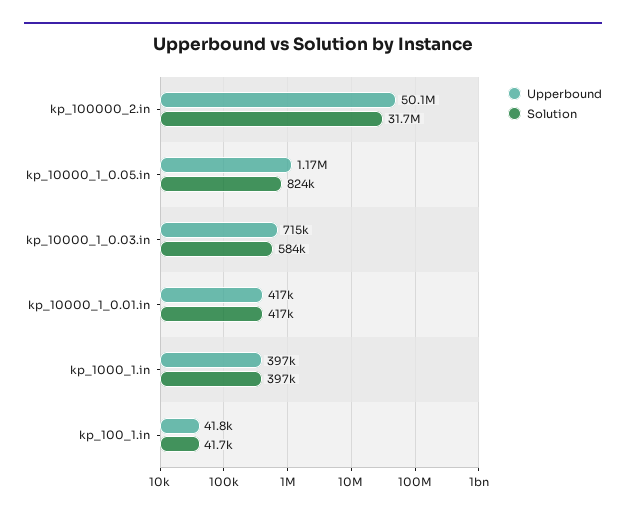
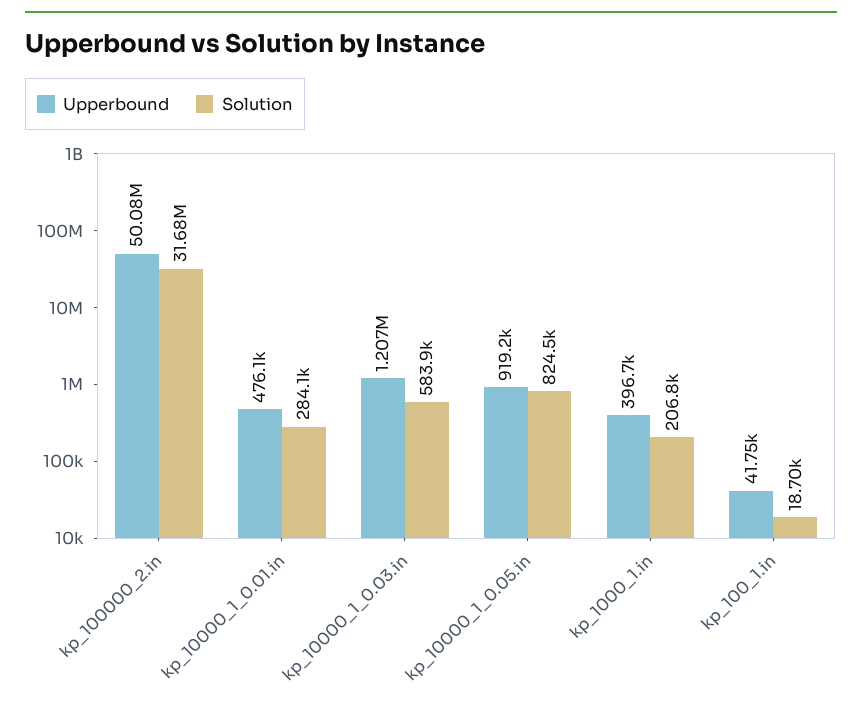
Upperbound, kp_10000_1_0.05.in: 1170000 -> 919200
Upperbound, kp_10000_1_0.03.in: 715000 -> 1207000
Upperbound, kp_10000_1_0.01.in: 417000 -> 476100
Solution, kp_10000_1_0.01.in: 417000 -> 284100
Solution, kp_1000_1.in: 397000 -> 206800
Solution, kp_100_1.in: 41700 -> 18700

